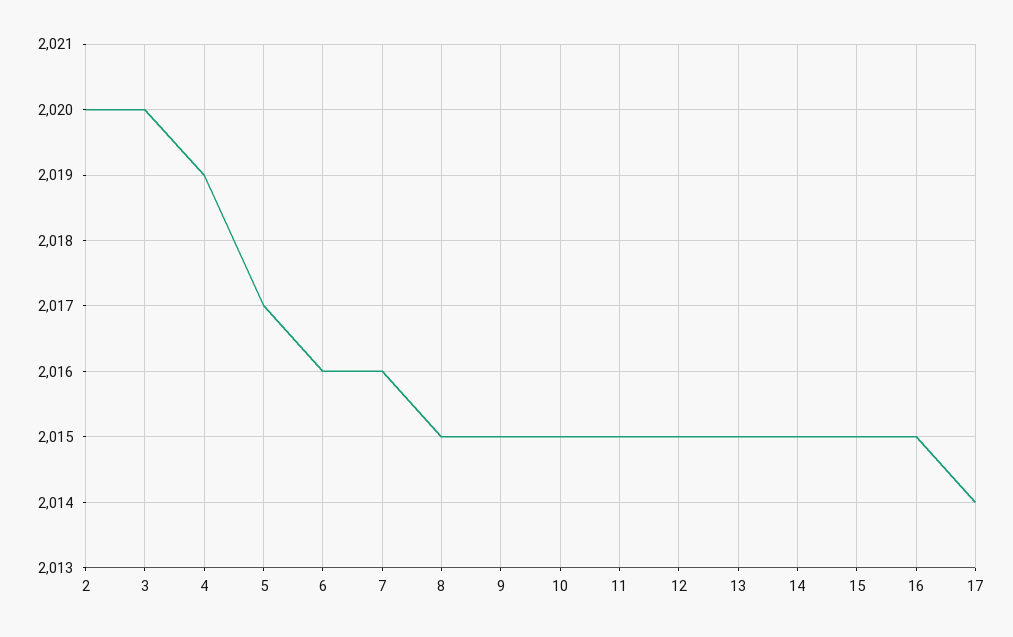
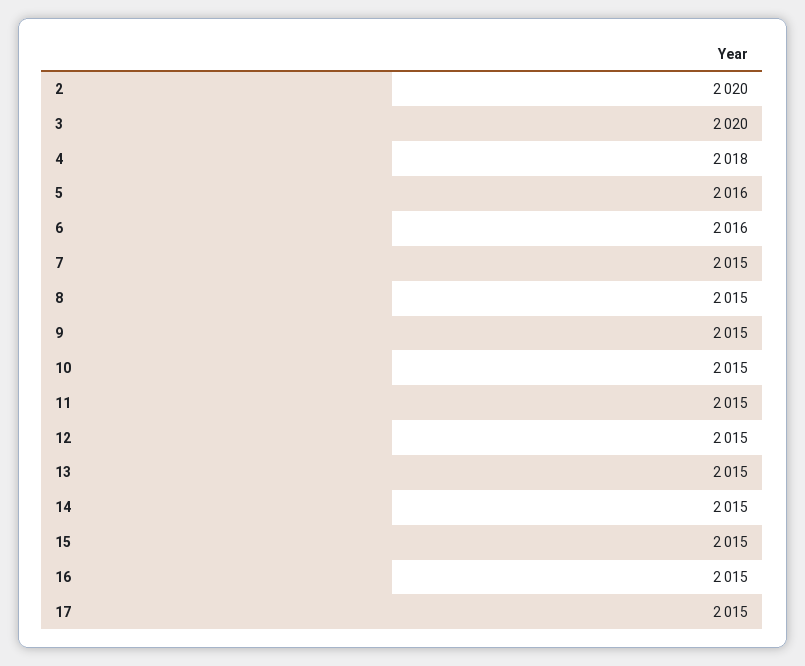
4: 2019 -> 2018
5: 2017 -> 2016
7: 2016 -> 2015
17: 2014 -> 2015

